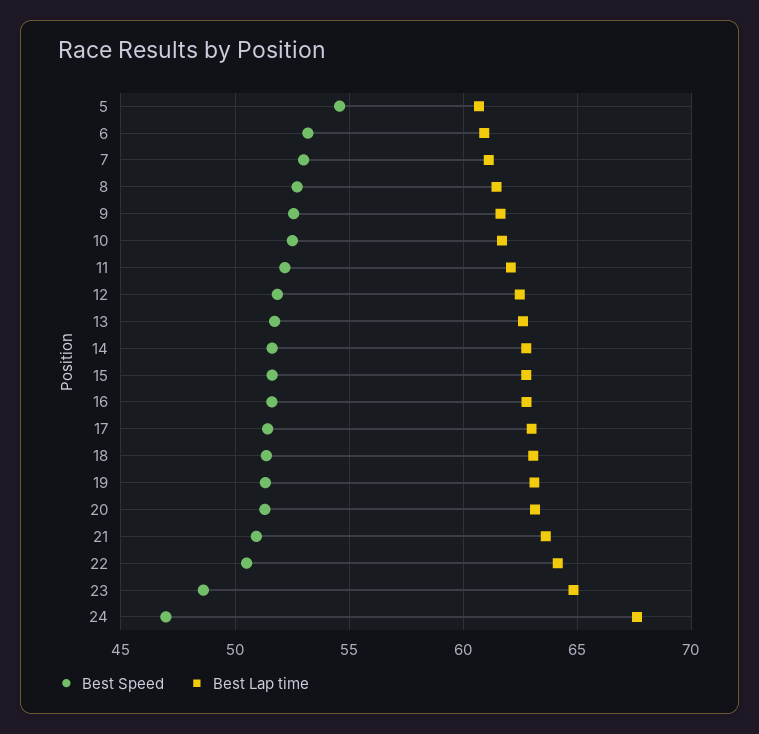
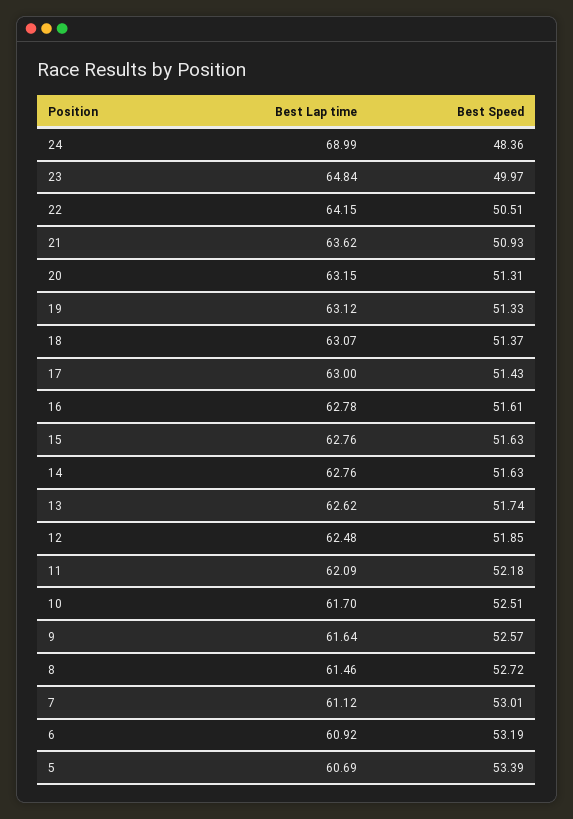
Best Speed, 5: 54.5 -> 53.39
Best Speed, 23: 48.5 -> 49.97
Best Speed, 24: 47 -> 48.36
Best Lap time, 24: 67.5 -> 68.99

